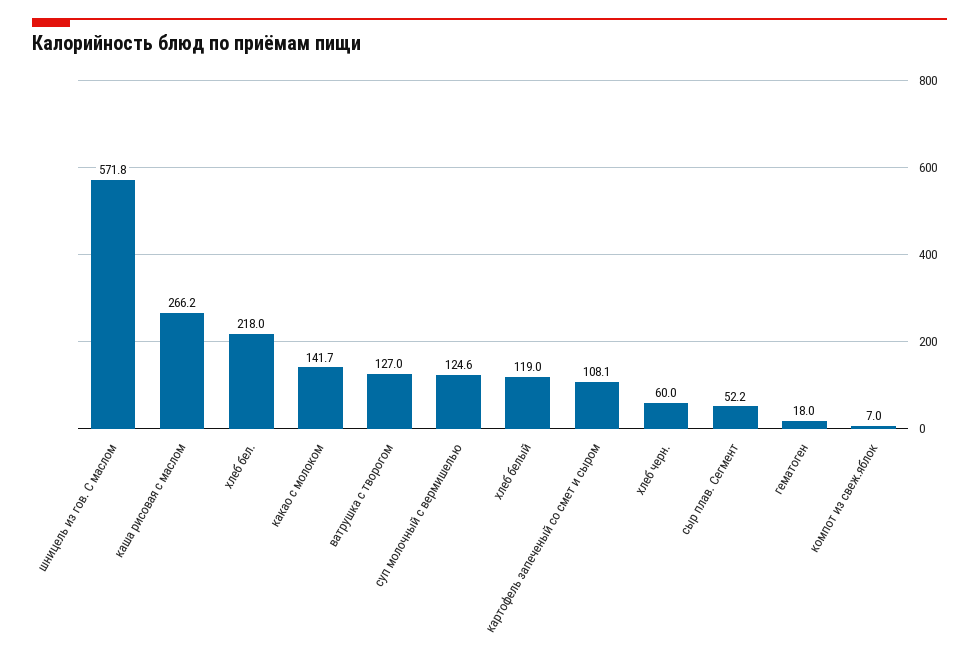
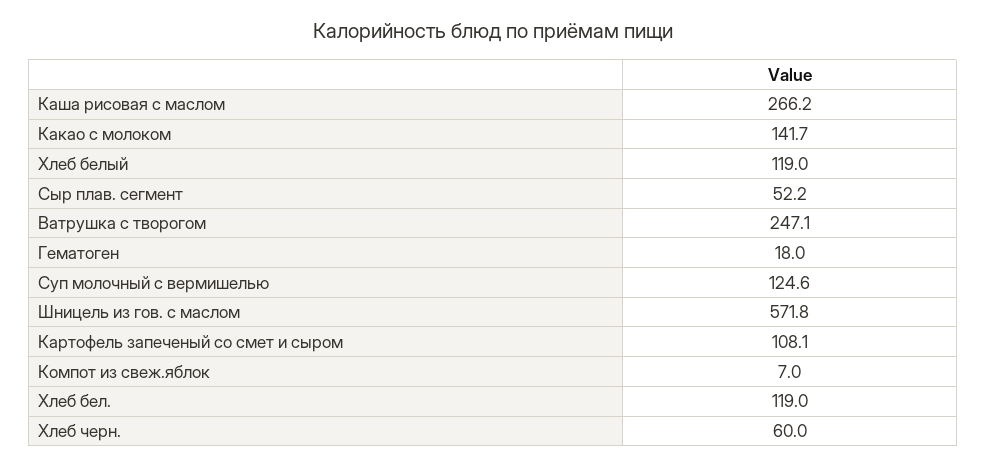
хлеб бел.: 218 -> 119
ватрушка с творогом: 127 -> 247.1

